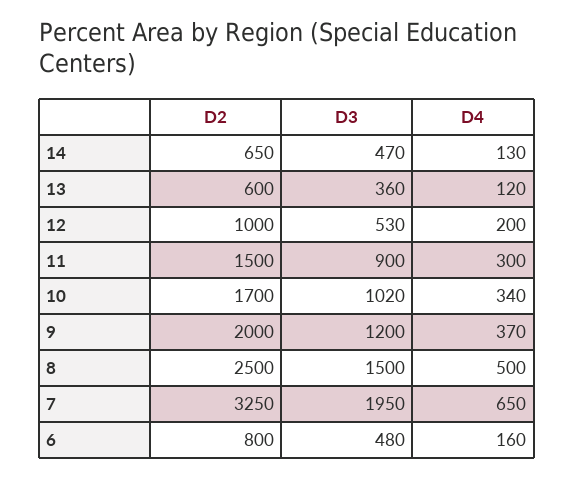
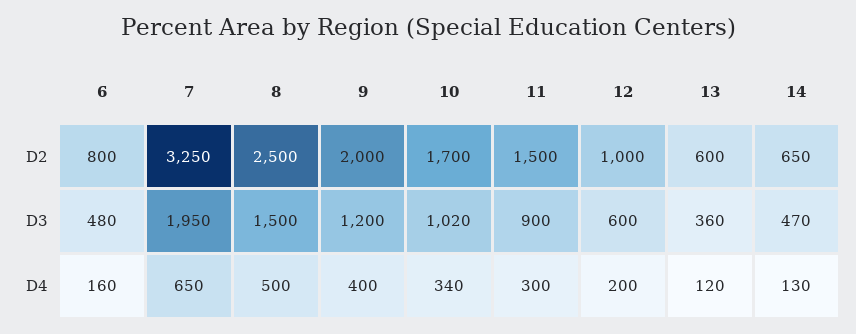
D3, 12: 530 -> 600
D4, 9: 370 -> 400

